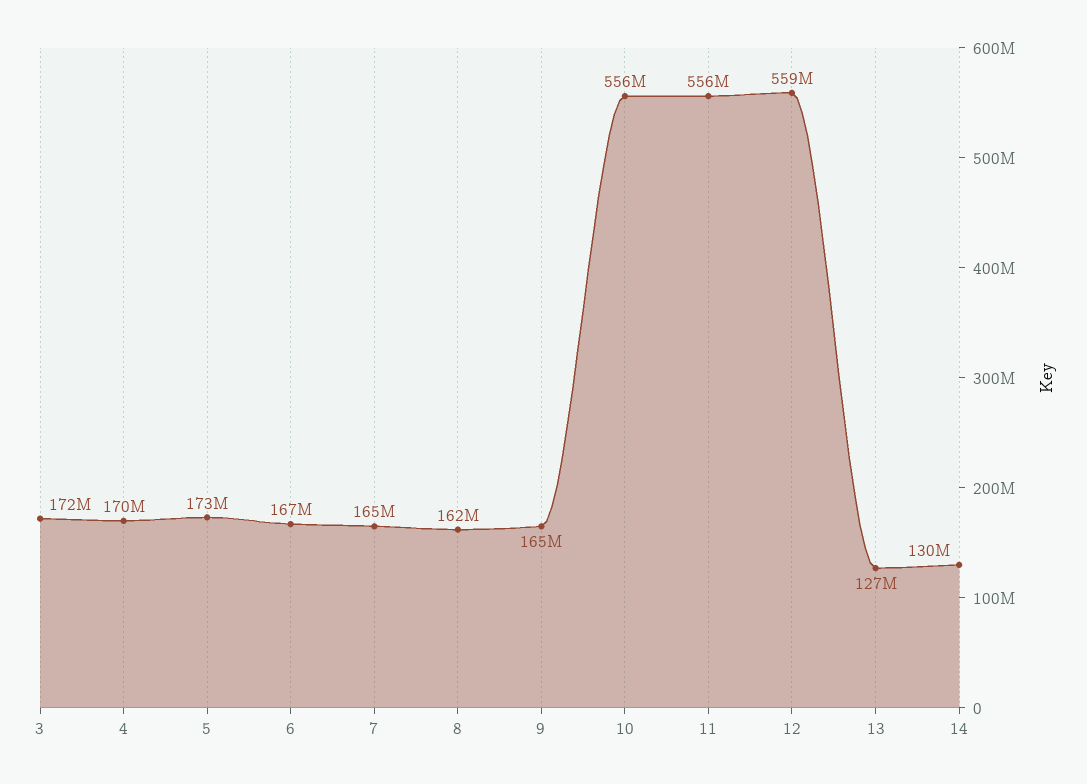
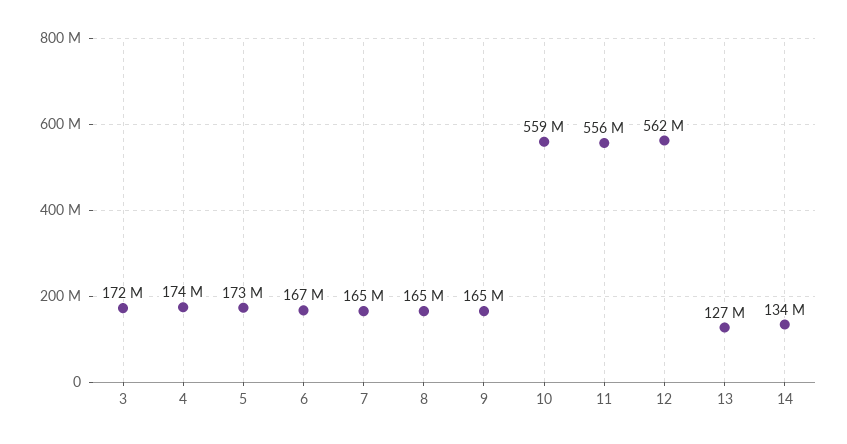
4: 170000000 -> 174000000
8: 162000000 -> 165000000
10: 556000000 -> 559000000
12: 559000000 -> 562000000
14: 130000000 -> 134000000

